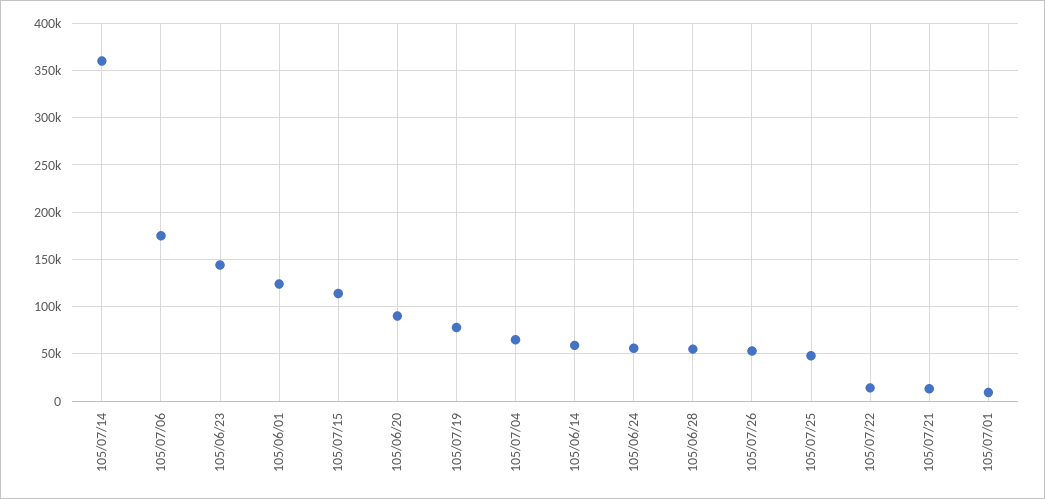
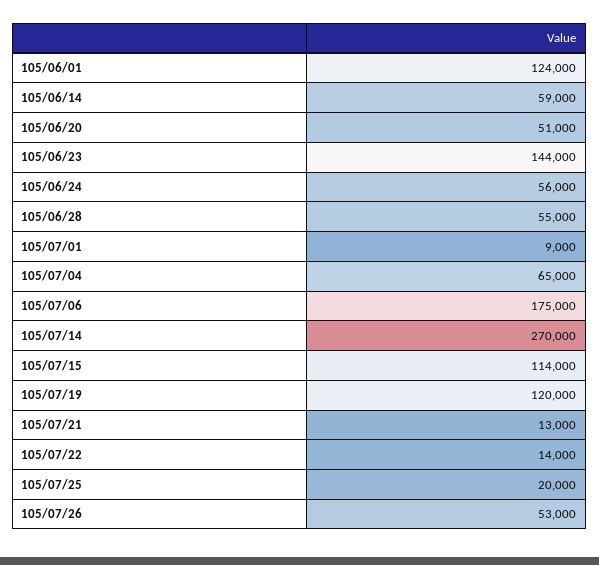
105/07/14: 360000 -> 270000
105/06/20: 90000 -> 51000
105/07/19: 80000 -> 120000
105/07/25: 50000 -> 20000

